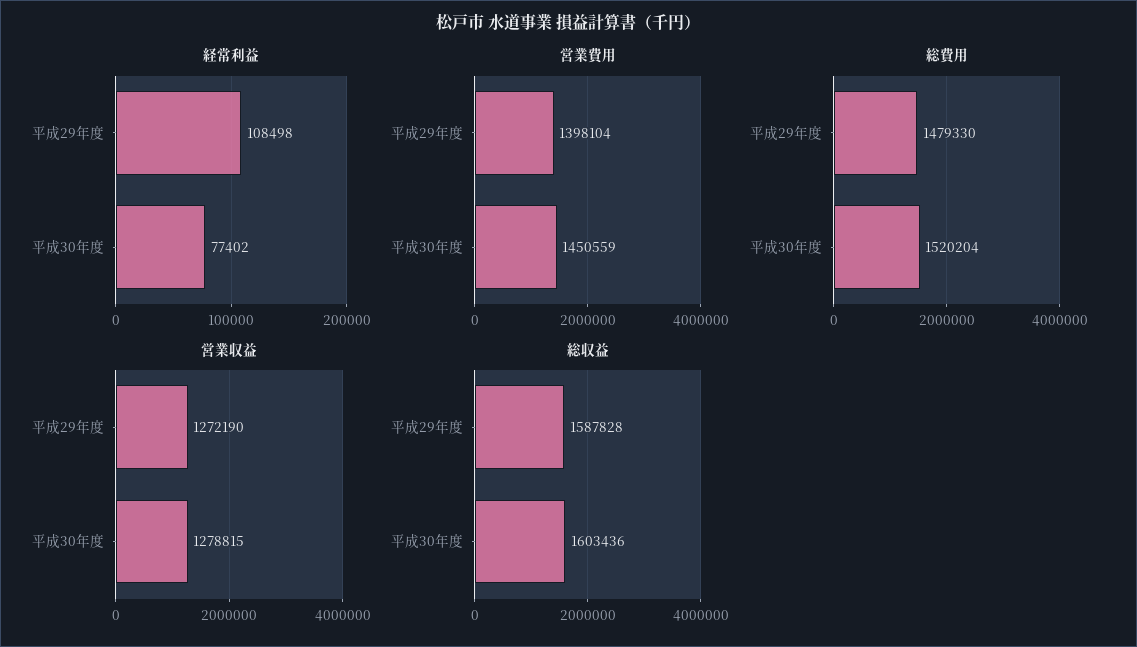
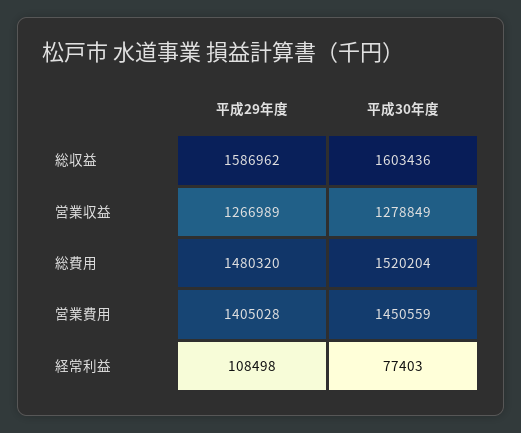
経常利益, 平成30年度: 77402 -> 77403
営業費用, 平成29年度: 1398104 -> 1405028
総費用, 平成29年度: 1479330 -> 1480320
営業収益, 平成29年度: 1272190 -> 1266989
営業収益, 平成30年度: 1278815 -> 1278849
総収益, 平成29年度: 1587828 -> 1586962

